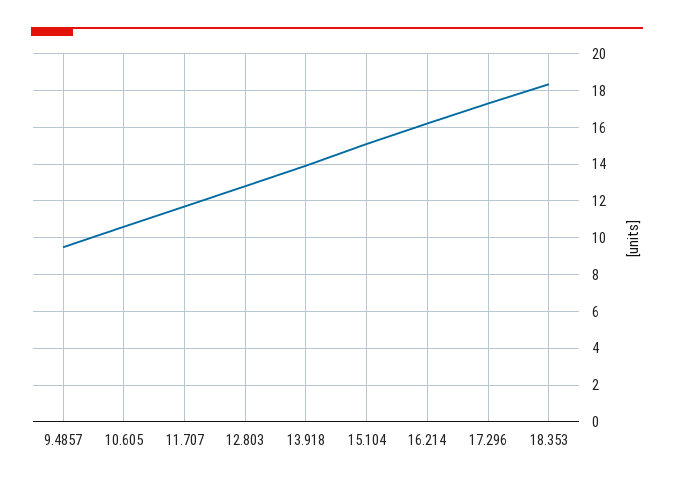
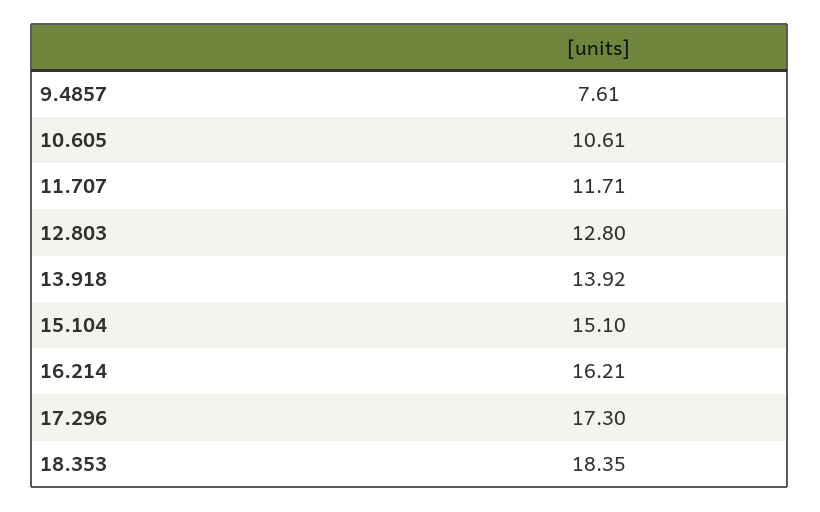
9.4857: 9.5 -> 7.61

